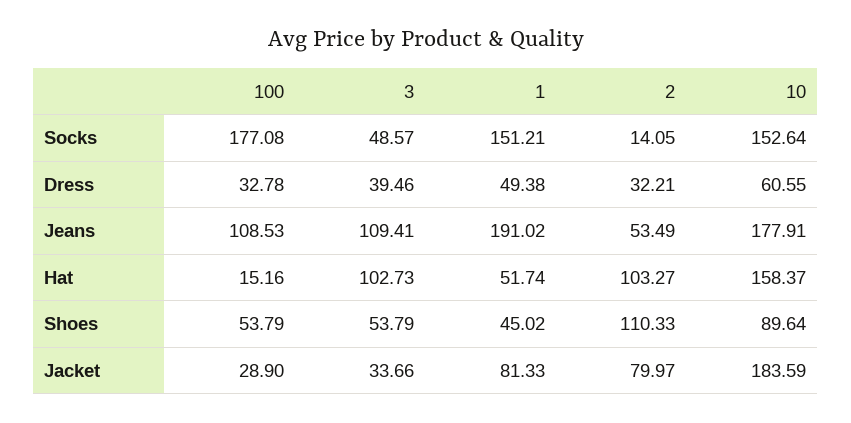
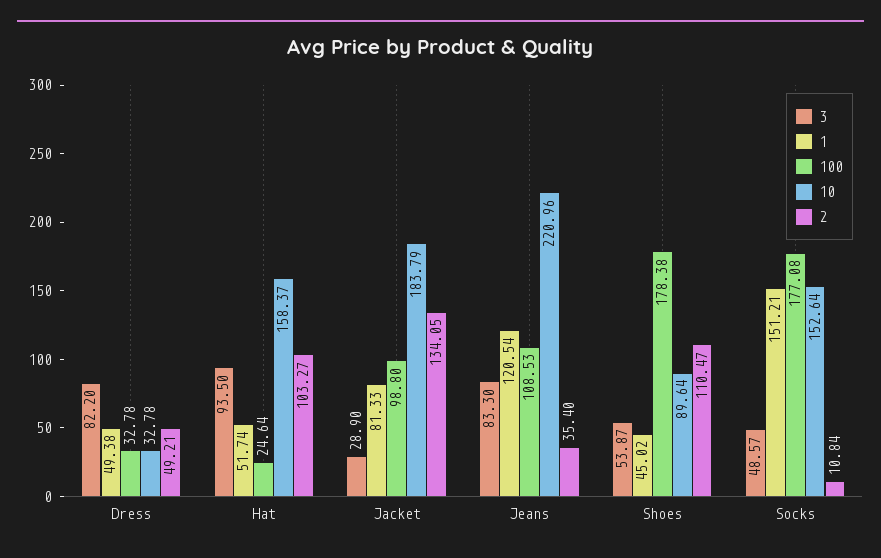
2, Socks: 14.05 -> 10.84
3, Dress: 39.46 -> 82.2
2, Dress: 32.21 -> 49.21
10, Dress: 60.55 -> 32.78
3, Jeans: 109.41 -> 83.3
1, Jeans: 191.02 -> 120.54
2, Jeans: 53.49 -> 35.4
10, Jeans: 177.91 -> 220.96
100, Hat: 15.16 -> 24.64
3, Hat: 102.73 -> 93.5
100, Shoes: 53.79 -> 178.38
3, Shoes: 53.79 -> 53.87
2, Shoes: 110.33 -> 110.47
100, Jacket: 28.9 -> 98.8
3, Jacket: 33.66 -> 28.9
2, Jacket: 79.97 -> 134.05
10, Jacket: 183.59 -> 183.79

